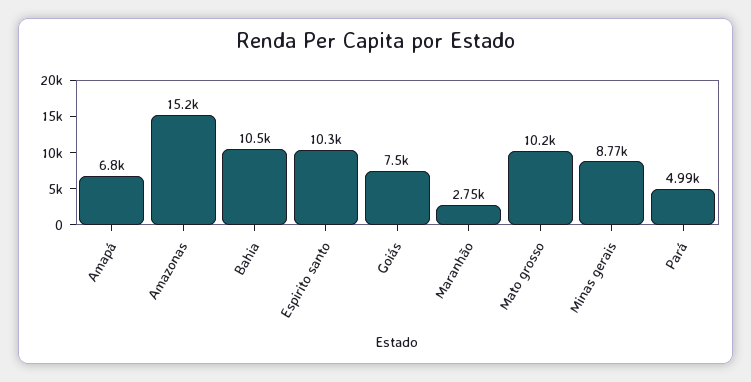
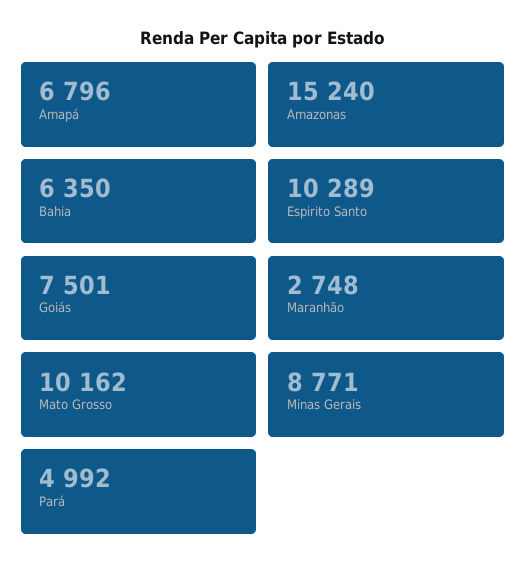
Bahia: 10500 -> 6350

